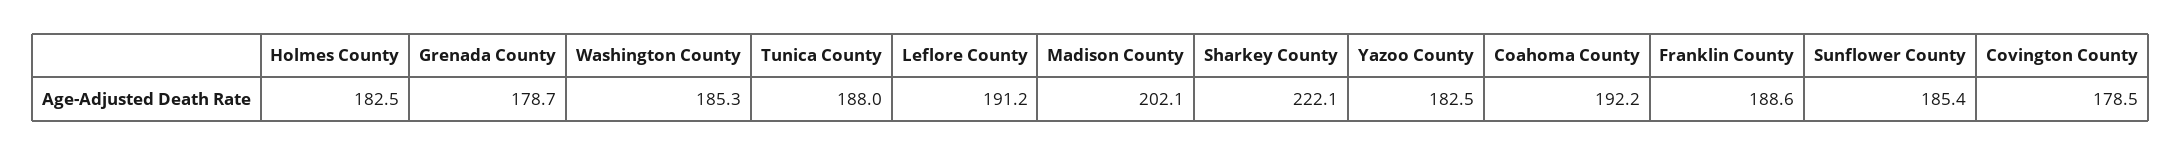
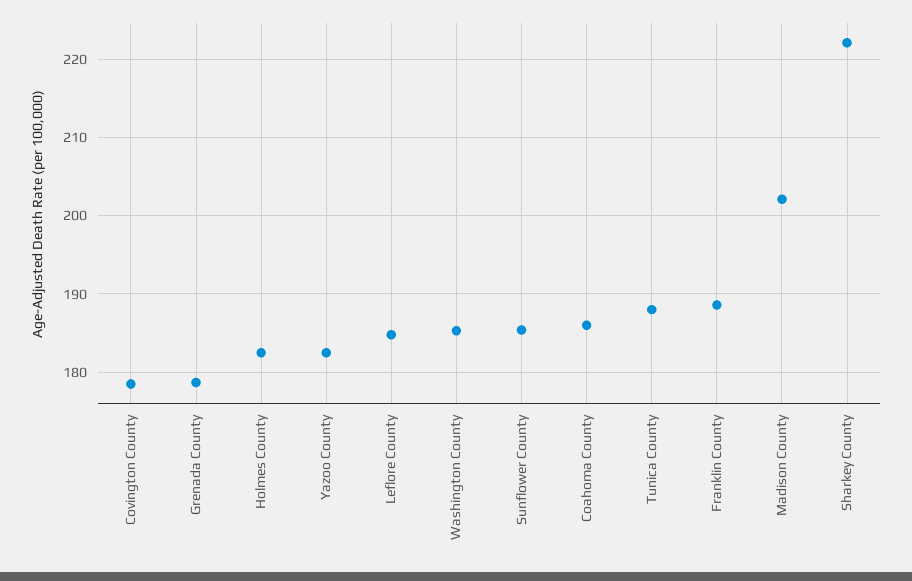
Leflore County: 191.2 -> 185
Coahoma County: 192.2 -> 186

